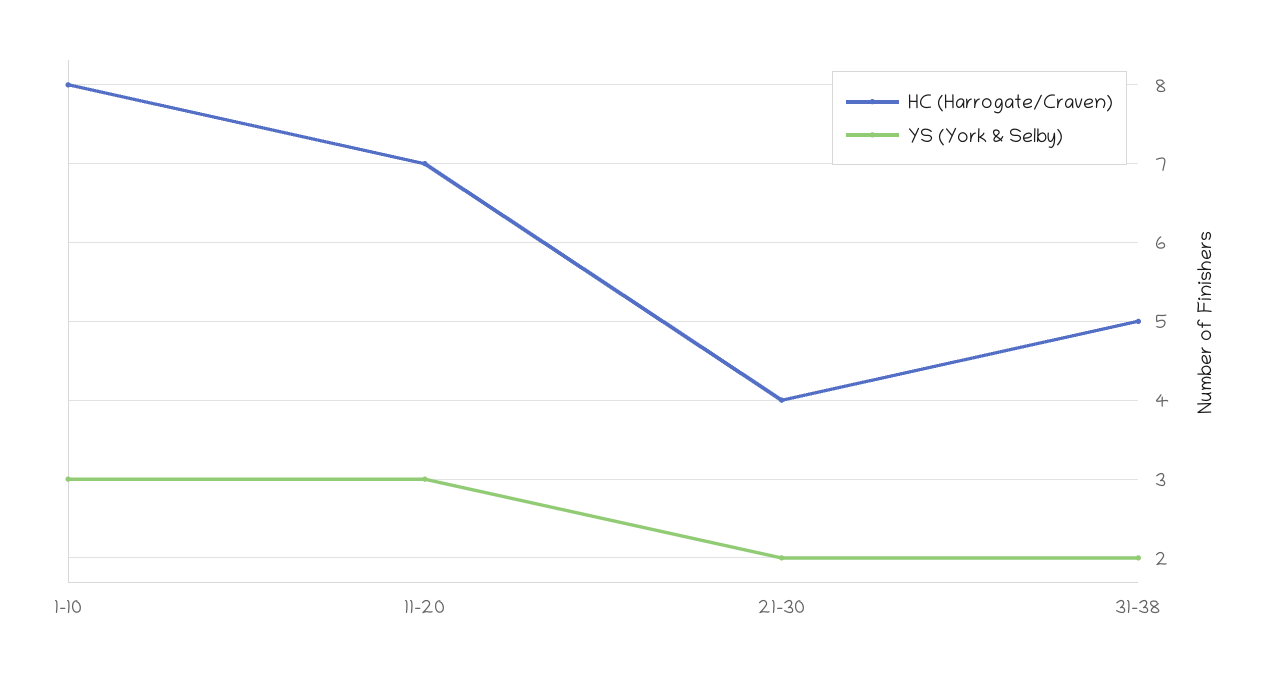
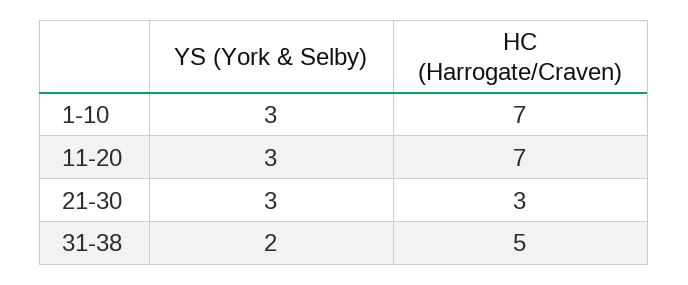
HC (Harrogate/Craven), 1-10: 8 -> 7
HC (Harrogate/Craven), 21-30: 4 -> 3
YS (York & Selby), 21-30: 2 -> 3

